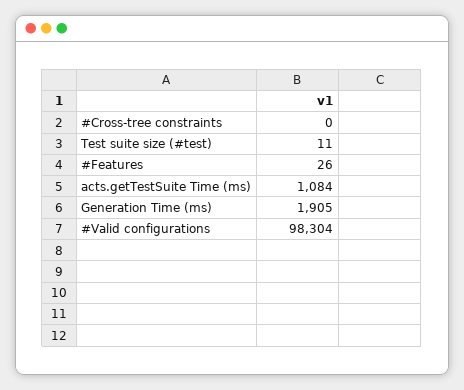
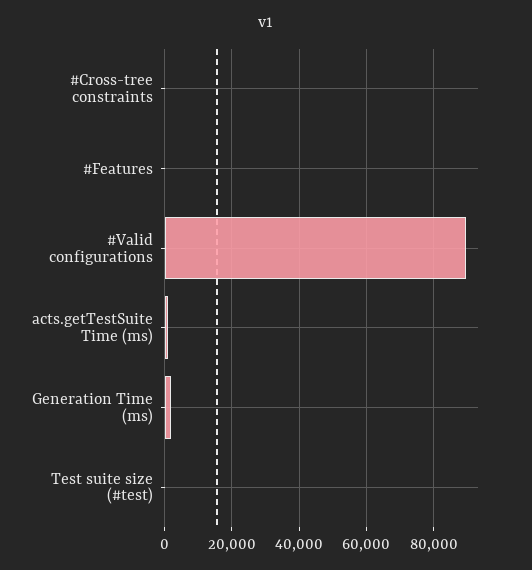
#Valid configurations: 98304 -> 90000

